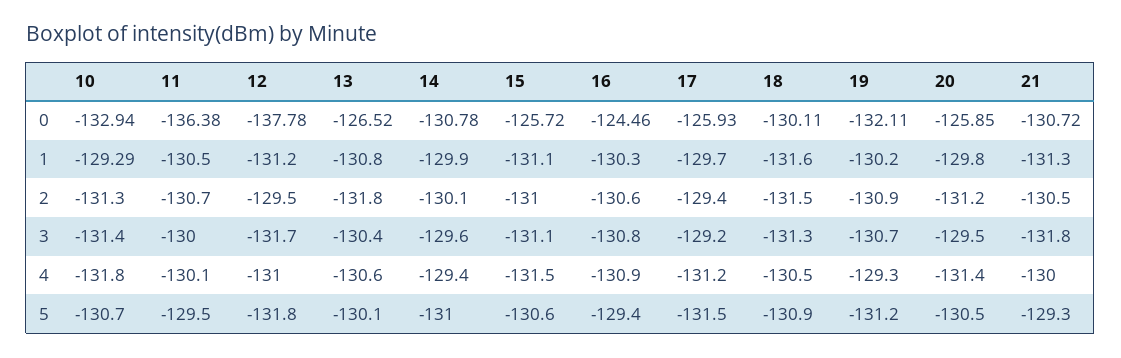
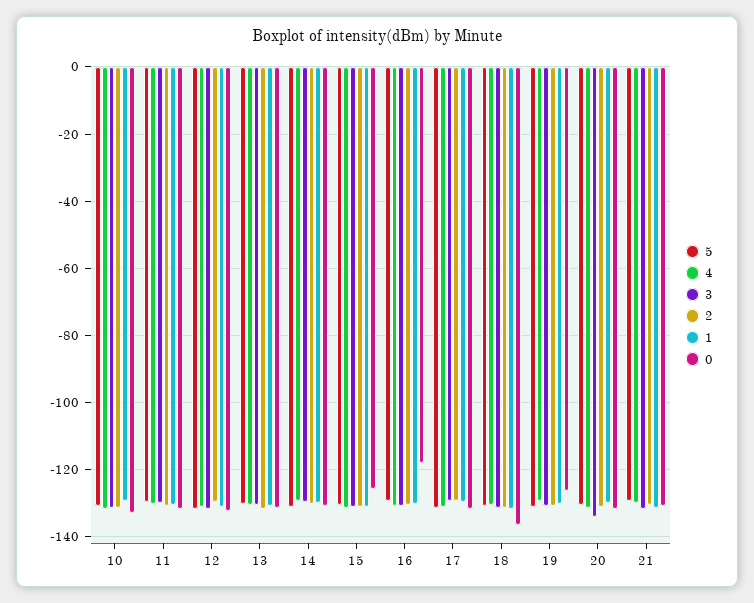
0, 11: -136.38 -> -132
0, 12: -137.78 -> -132
0, 13: -126.52 -> -132
0, 16: -124.46 -> -118
0, 17: -125.93 -> -132
0, 18: -130.11 -> -136
0, 19: -132.11 -> -126
0, 20: -125.85 -> -132
3, 20: -129.5 -> -134

